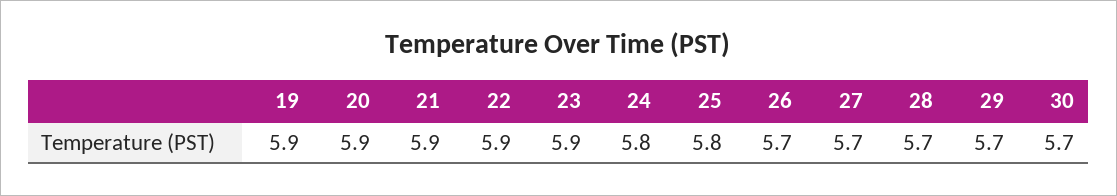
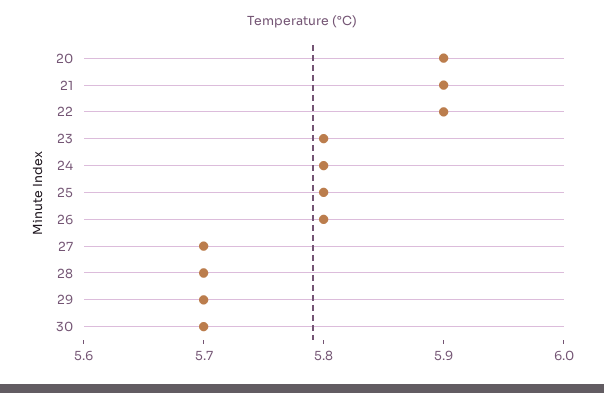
19: 5.9 -> none
23: 5.9 -> 5.8
26: 5.7 -> 5.8

